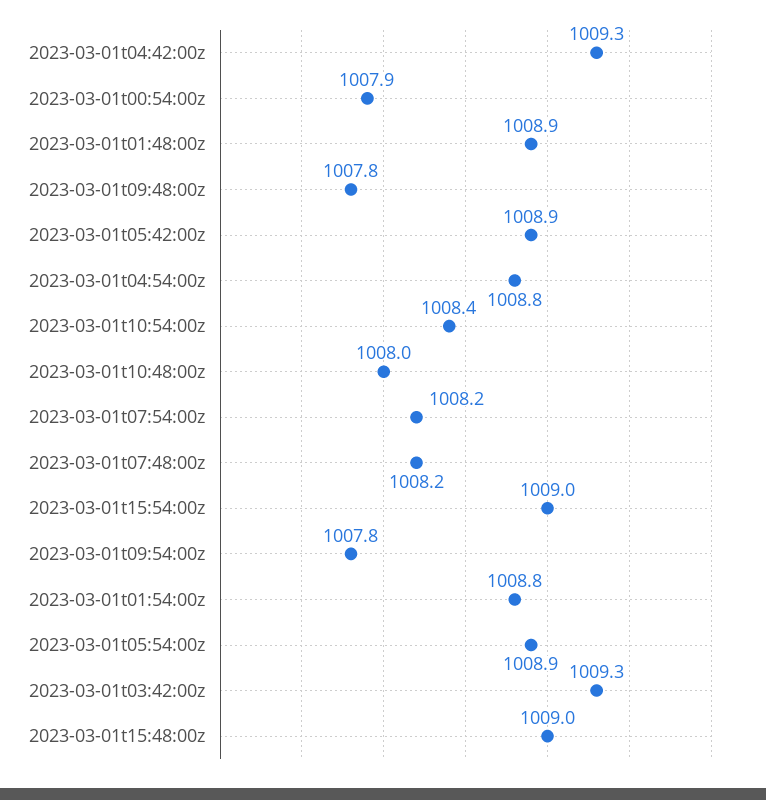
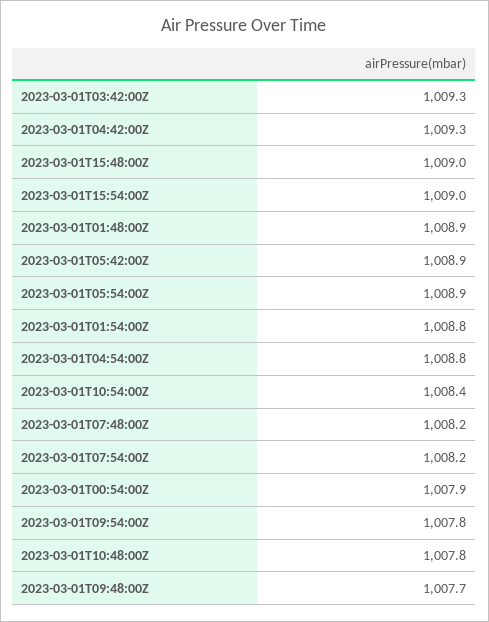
2023-03-01t09:48:00z: 1007.8 -> 1007.7
2023-03-01t10:48:00z: 1008 -> 1007.8

